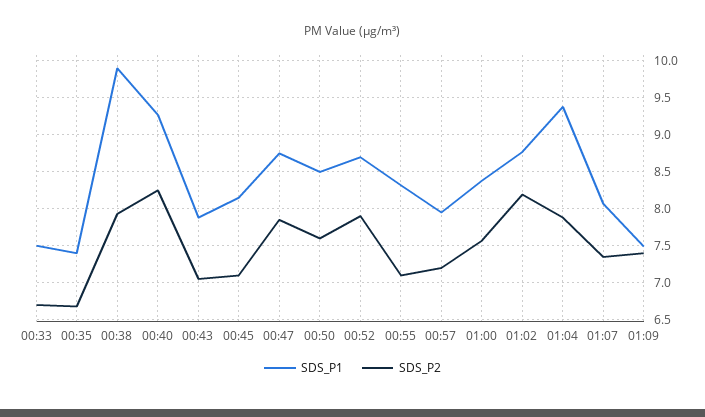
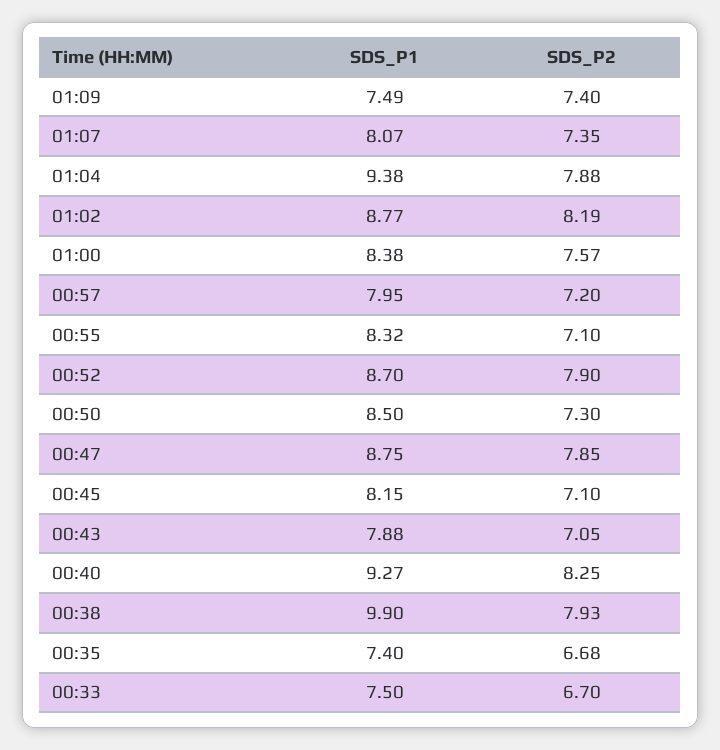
SDS_P2, 00:50: 7.6 -> 7.3

